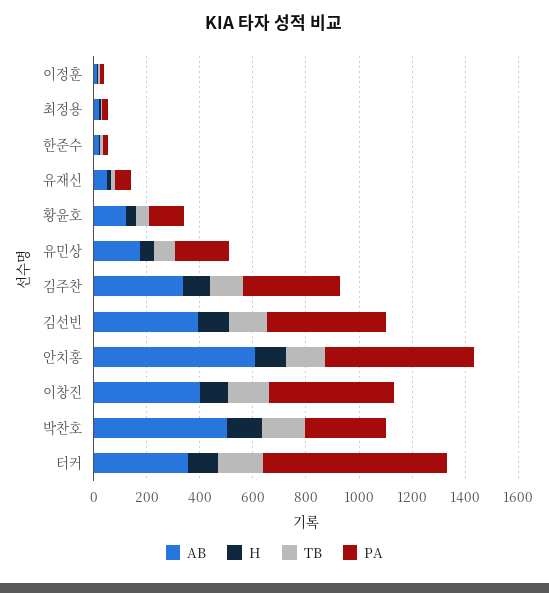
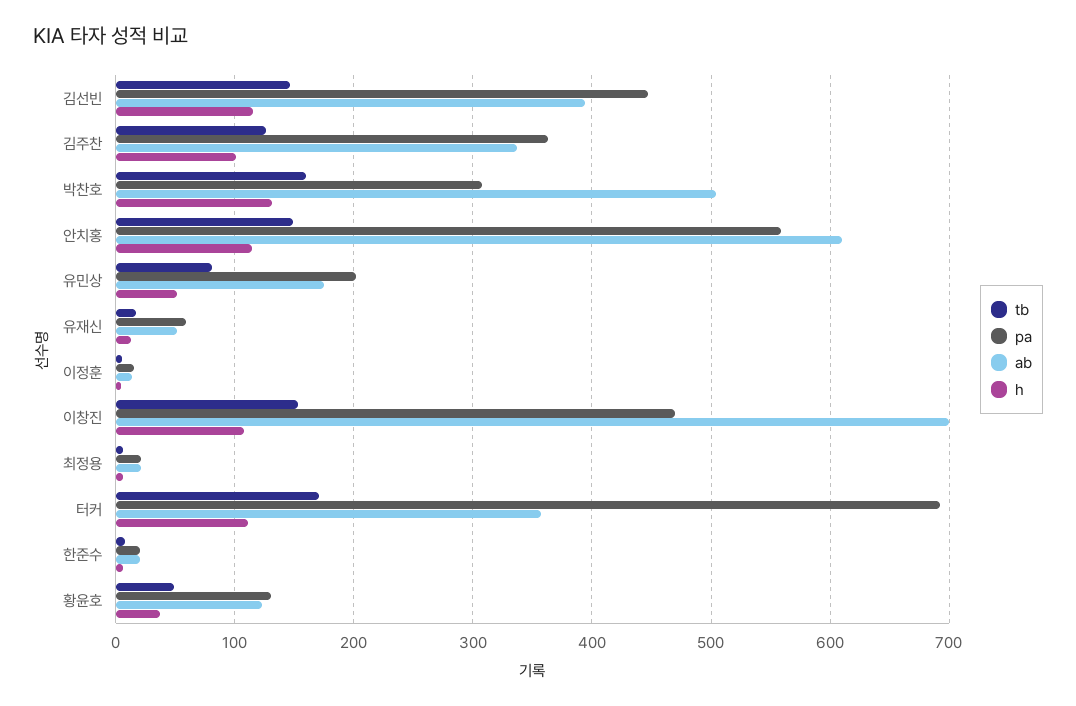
AB, 이창진: 400 -> 700

